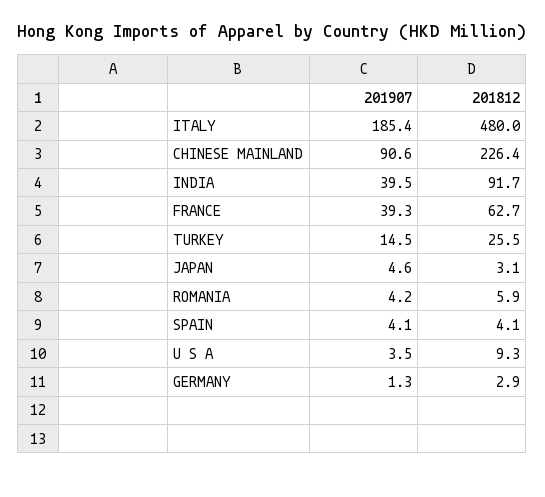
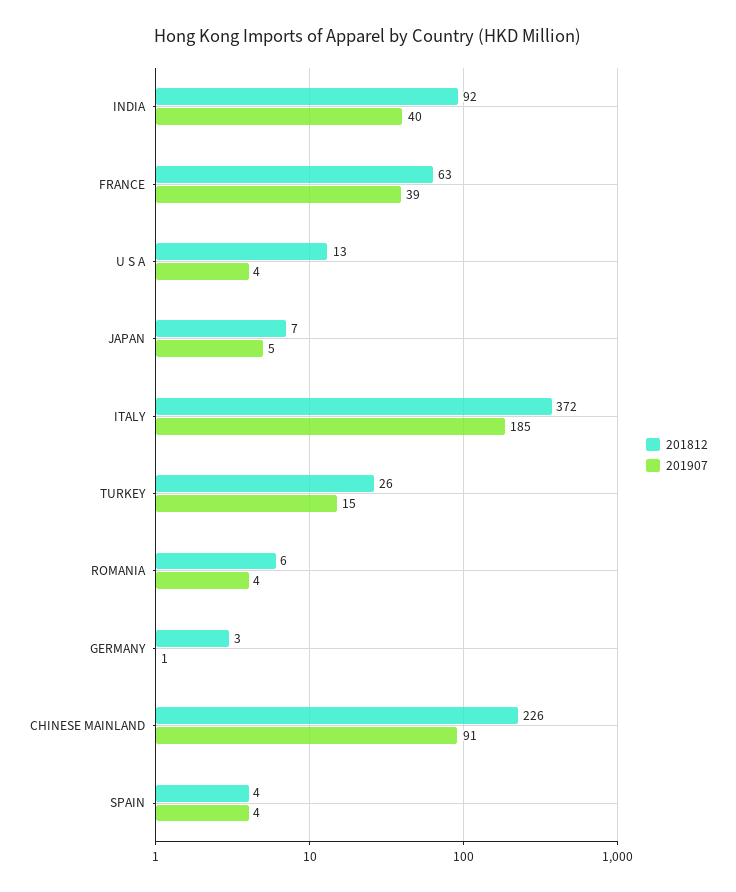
201812, ITALY: 480 -> 372
201812, JAPAN: 3.1 -> 7
201812, U S A: 9.3 -> 13

